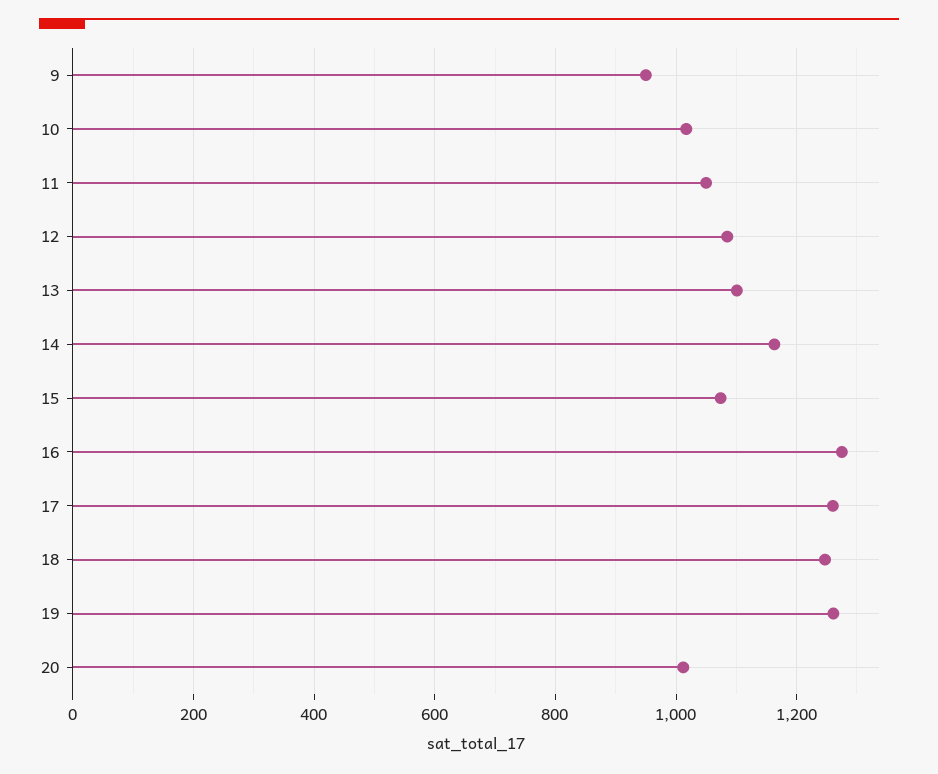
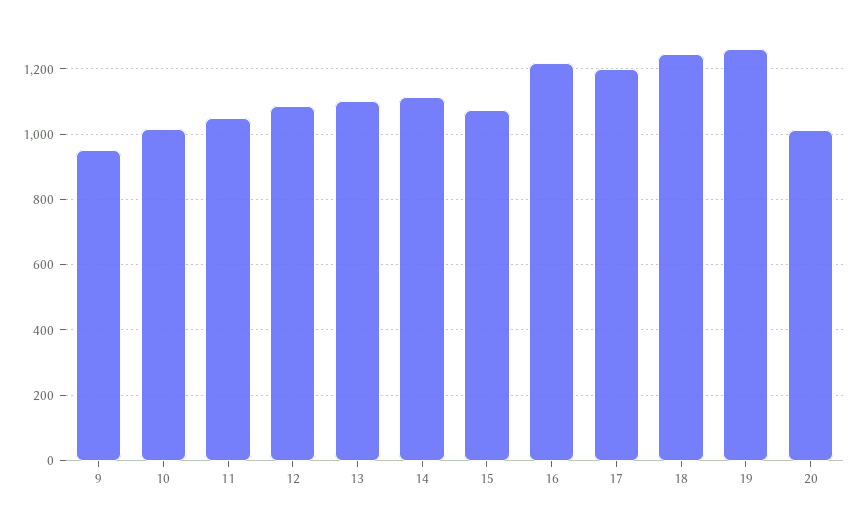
14: 1160 -> 1120
16: 1280 -> 1220
17: 1260 -> 1200

